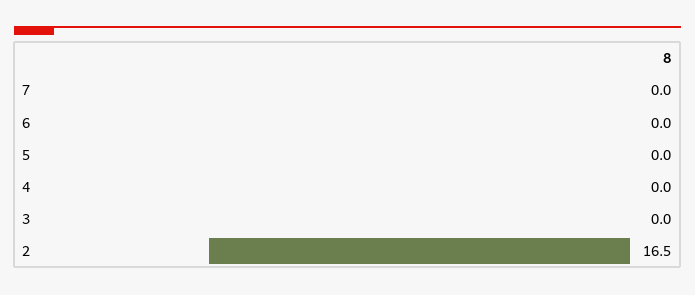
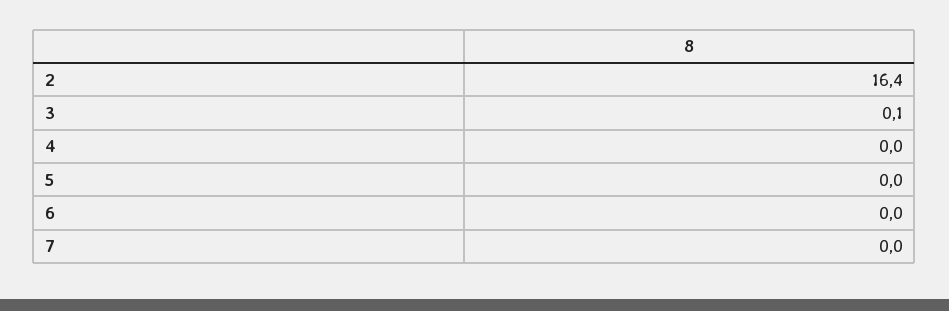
3: 0 -> 0.1
2: 16.5 -> 16.4

